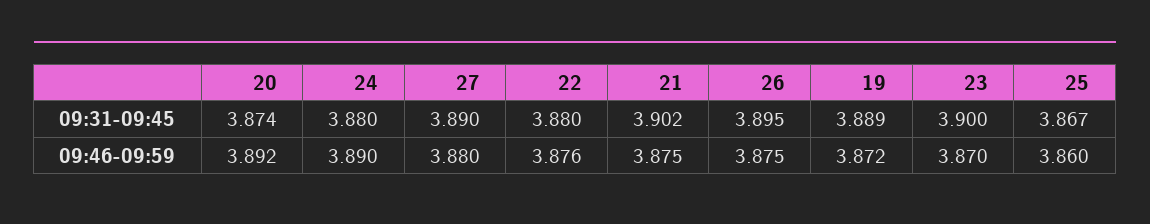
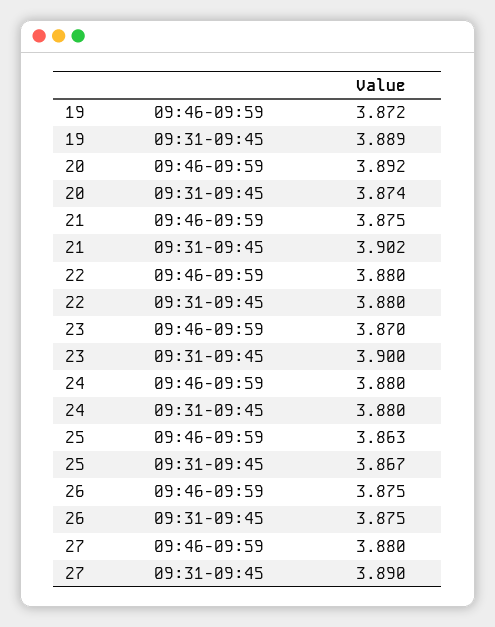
26, 09:31-09:45: 3.895 -> 3.875
24, 09:46-09:59: 3.89 -> 3.88
22, 09:46-09:59: 3.876 -> 3.88
25, 09:46-09:59: 3.86 -> 3.863

